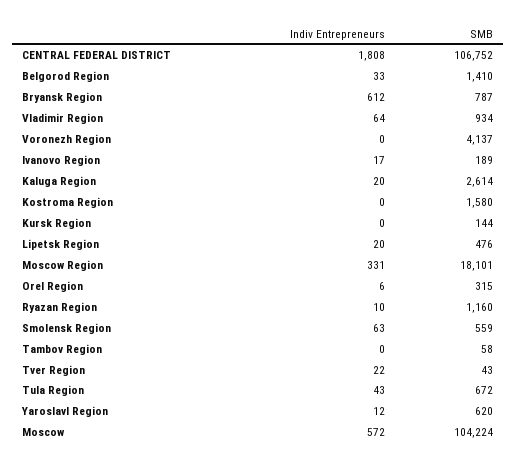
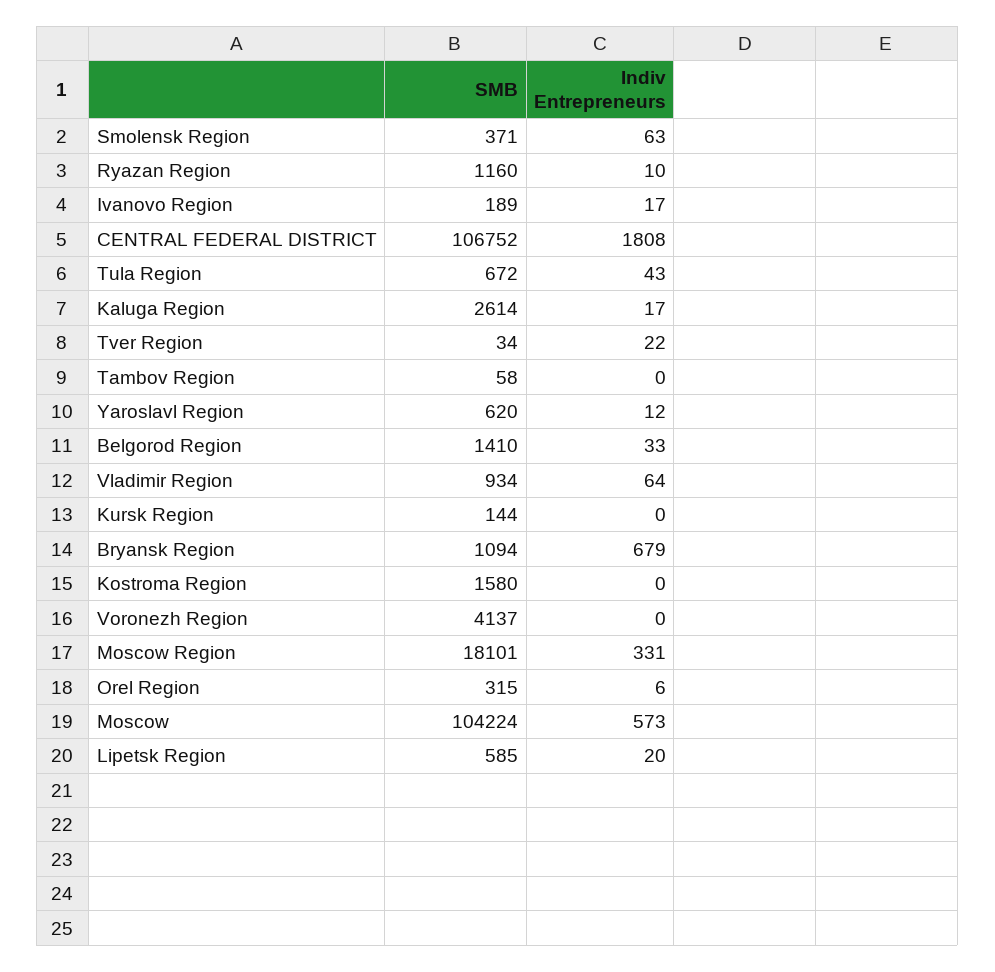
Indiv Entrepreneurs, Bryansk Region: 612 -> 679
SMB, Bryansk Region: 787 -> 1094
Indiv Entrepreneurs, Kaluga Region: 20 -> 17
SMB, Lipetsk Region: 476 -> 585
SMB, Smolensk Region: 559 -> 371
SMB, Tver Region: 43 -> 34
Indiv Entrepreneurs, Moscow: 572 -> 573

